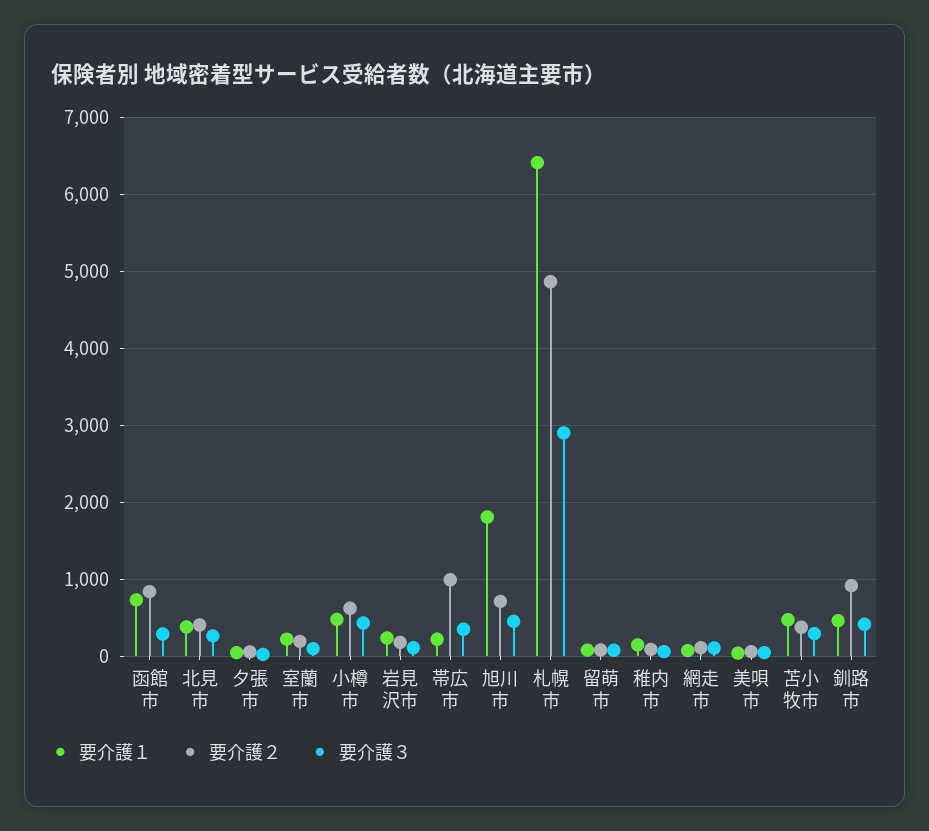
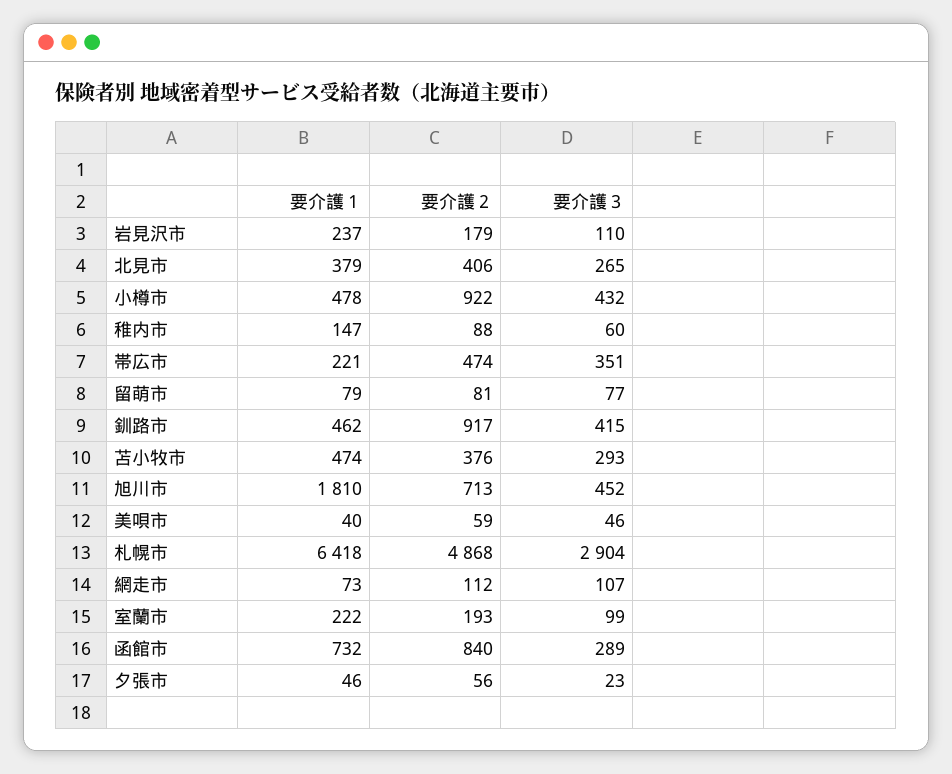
要介護２, 小樽市: 600 -> 922
要介護２, 帯広市: 1000 -> 474

